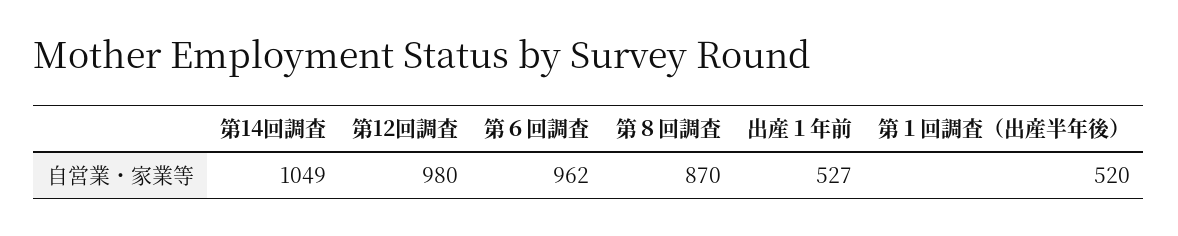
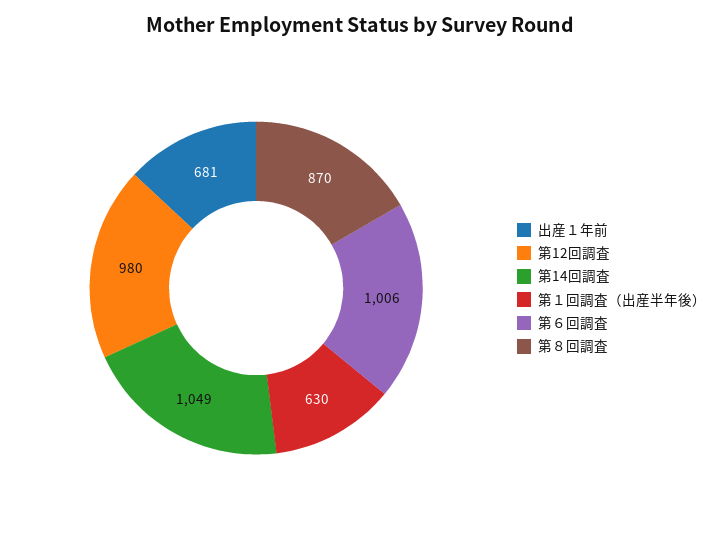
第６回調査: 962 -> 1006
出産１年前: 527 -> 681
第１回調査（出産半年後）: 520 -> 630

